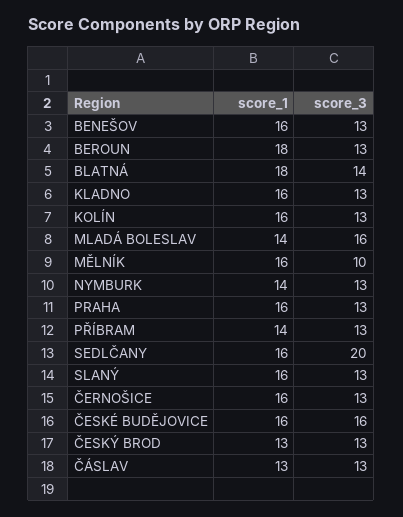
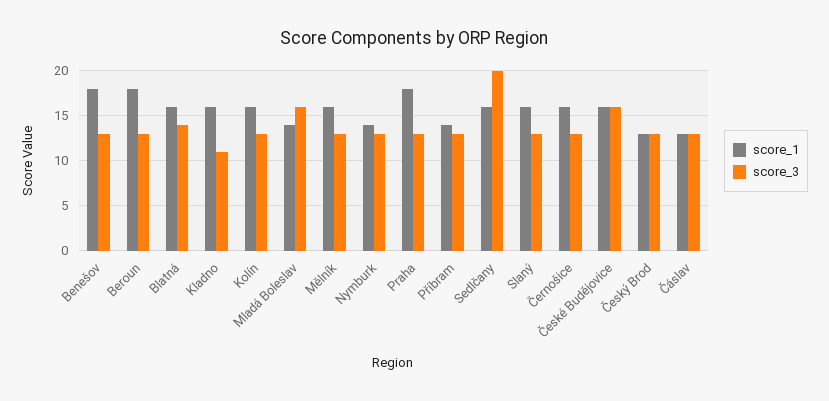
score_1, BENEŠOV: 16 -> 18
score_1, BLATNÁ: 18 -> 16
score_3, KLADNO: 13 -> 11
score_3, MĚLNÍK: 10 -> 13
score_1, PRAHA: 16 -> 18

